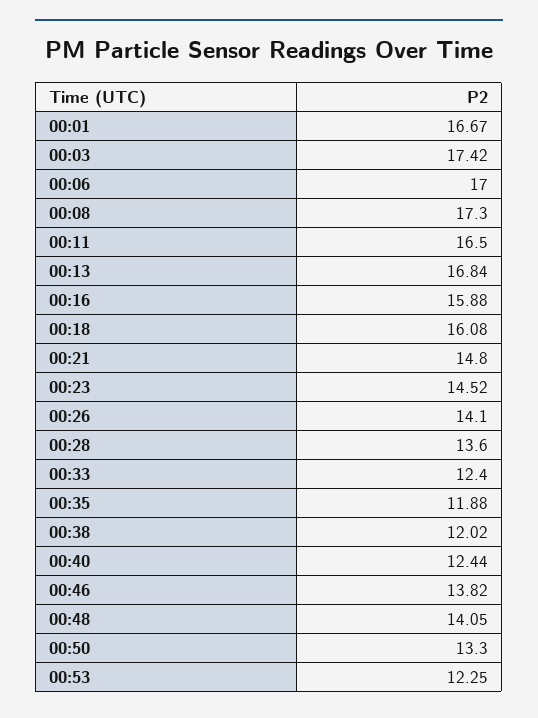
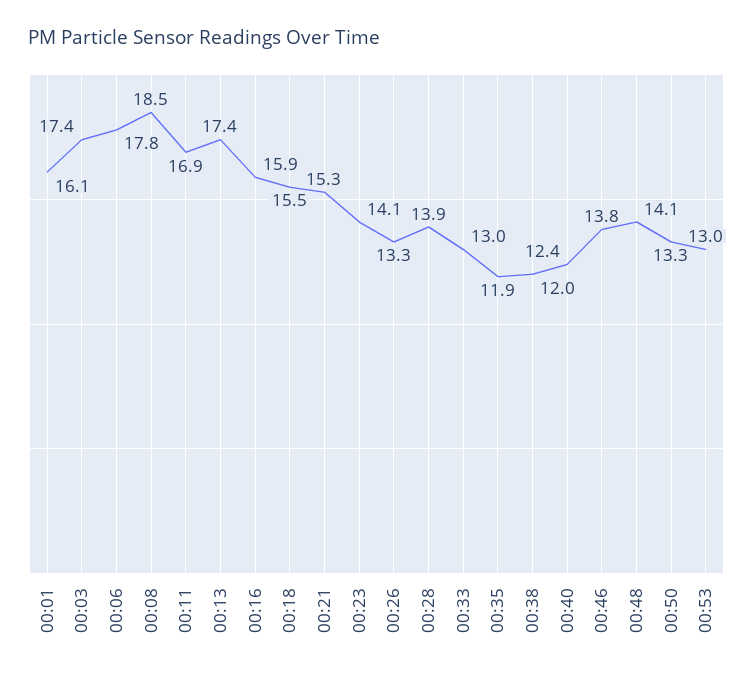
00:01: 16.67 -> 16.1
00:06: 17 -> 17.8
00:08: 17.3 -> 18.5
00:11: 16.5 -> 16.9
00:13: 16.84 -> 17.4
00:18: 16.08 -> 15.5
00:21: 14.8 -> 15.3
00:23: 14.52 -> 14.1
00:26: 14.1 -> 13.3
00:28: 13.6 -> 13.9
00:33: 12.4 -> 13
00:53: 12.25 -> 13

